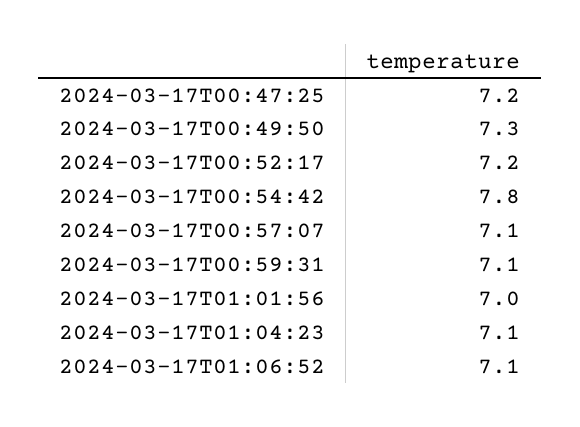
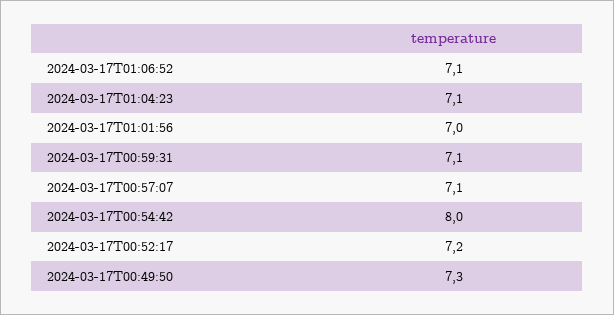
2024-03-17T00:47:25: 7.2 -> none
2024-03-17T00:54:42: 7.8 -> 8

